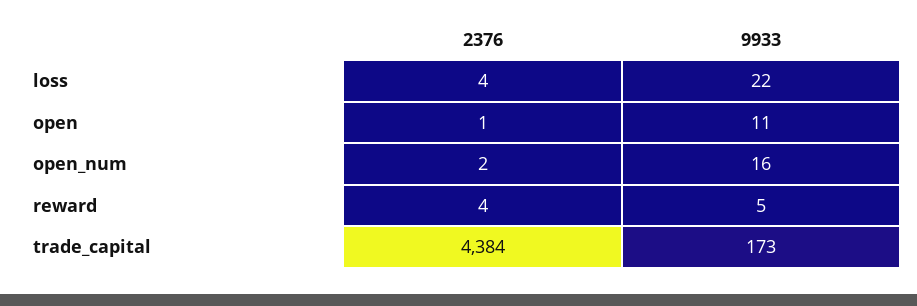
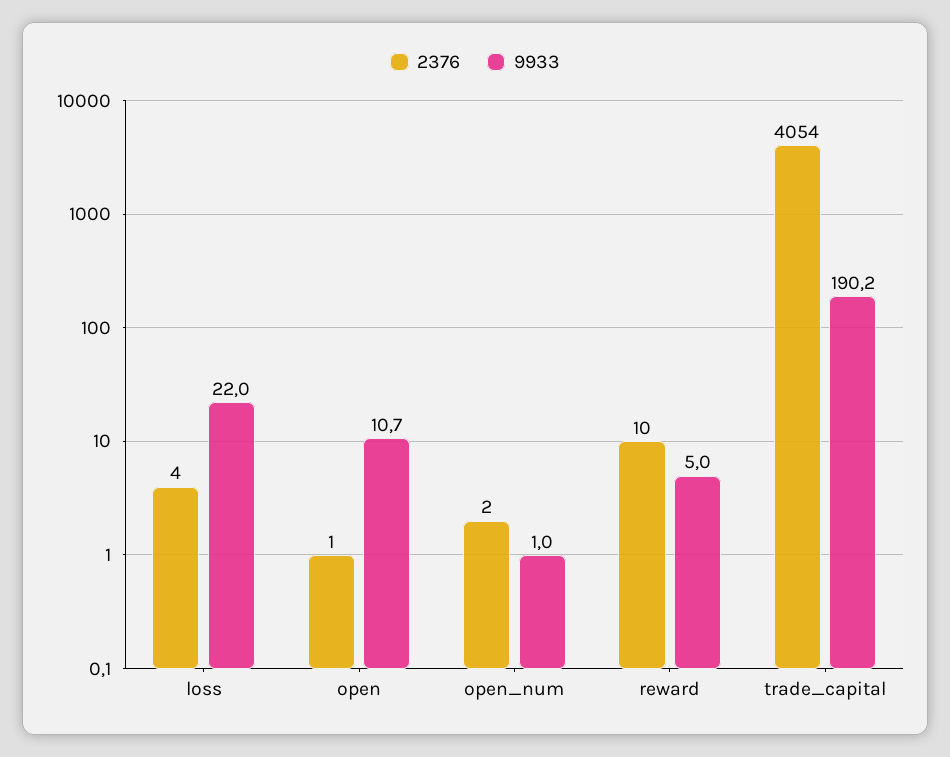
9933, open_num: 16 -> 1
2376, reward: 4 -> 10
2376, trade_capital: 4384 -> 4054
9933, trade_capital: 173 -> 190.2

